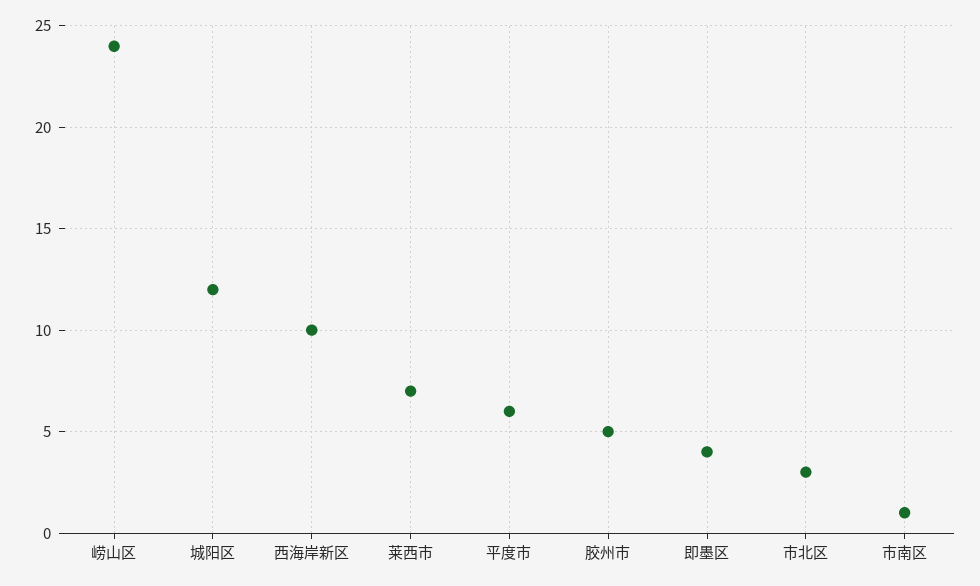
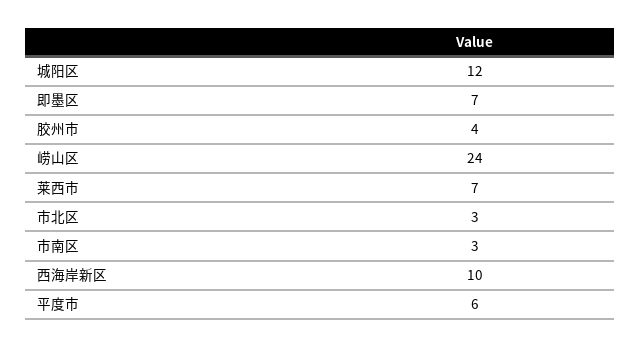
胶州市: 5 -> 4
即墨区: 4 -> 7
市南区: 1 -> 3

